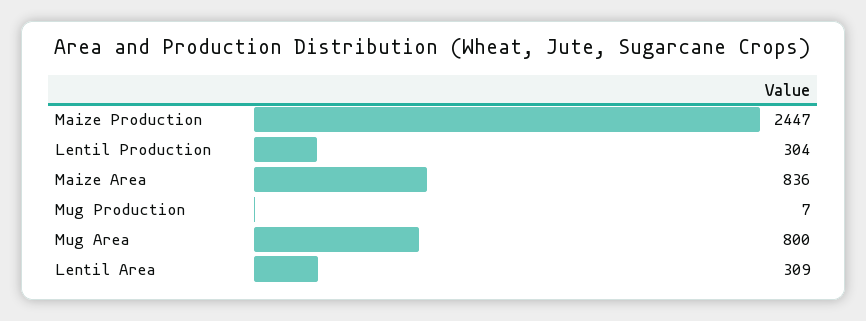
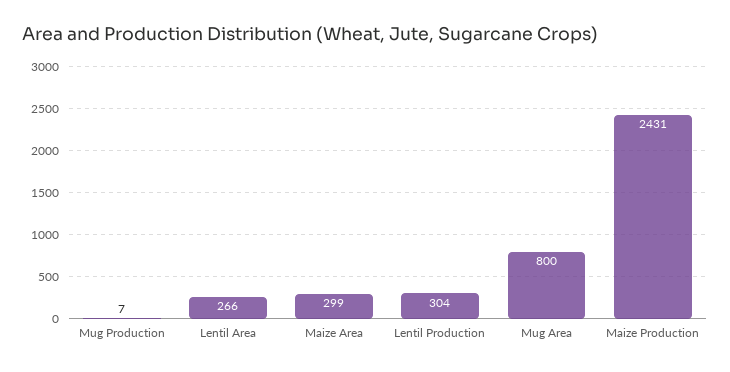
Maize Production: 2447 -> 2431
Maize Area: 836 -> 299
Lentil Area: 309 -> 266

